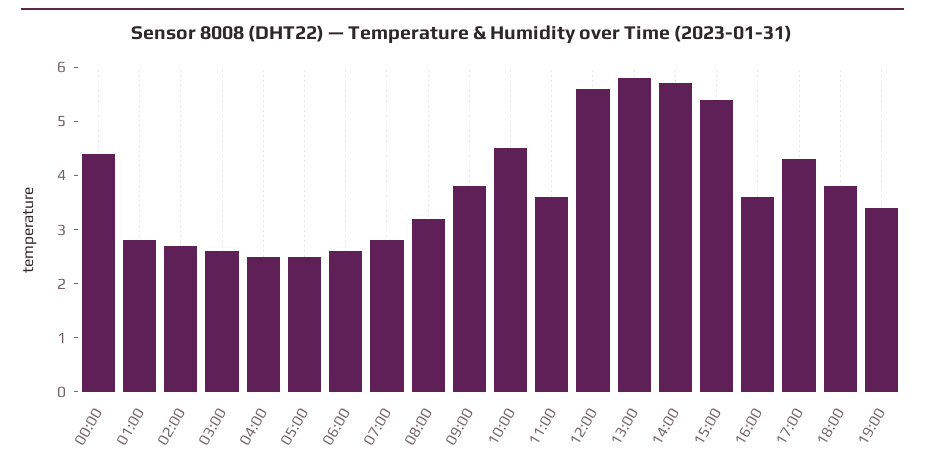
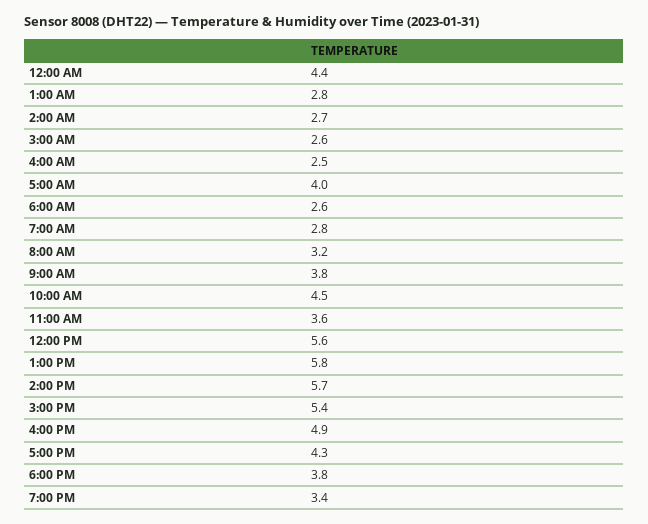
05:00: 2.5 -> 4
16:00: 3.5 -> 4.9

